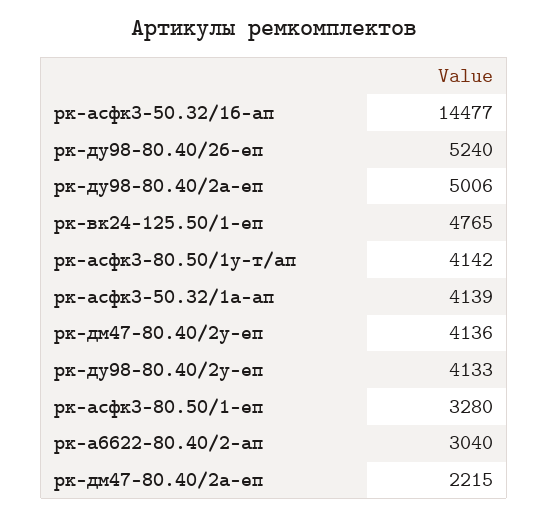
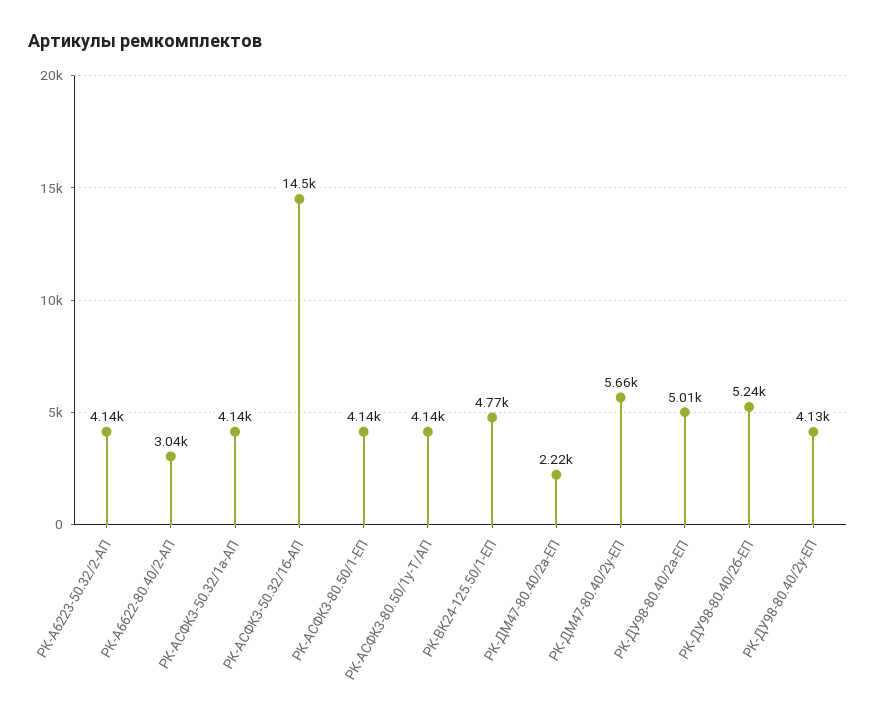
рк-дм47-80.40/2у-еп: 4136 -> 5660
рк-асфк3-80.50/1-еп: 3280 -> 4140
РК-А6223-50.32/2-АП: none -> 4140

